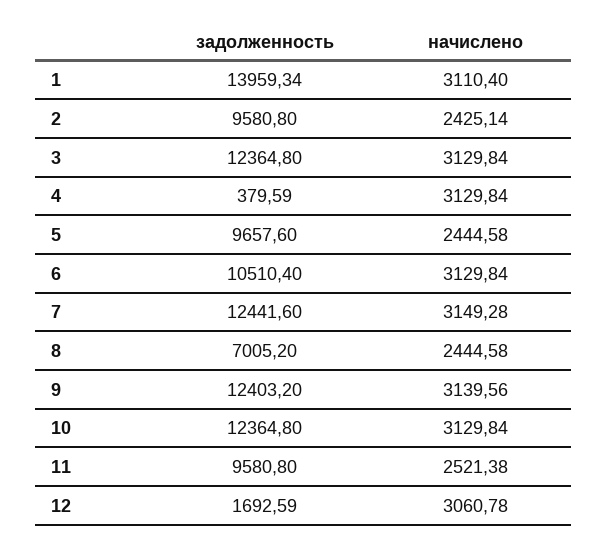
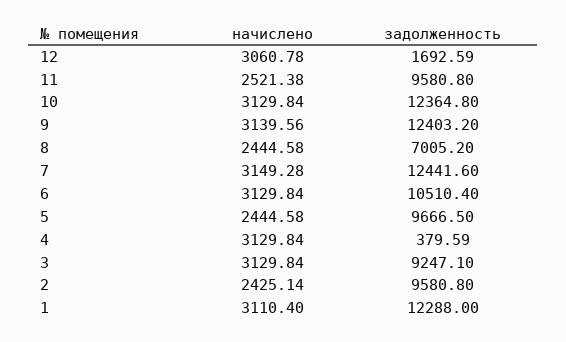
задолженность, 1: 13959.34 -> 12288
задолженность, 3: 12364.8 -> 9247.1
задолженность, 5: 9657.6 -> 9666.5

